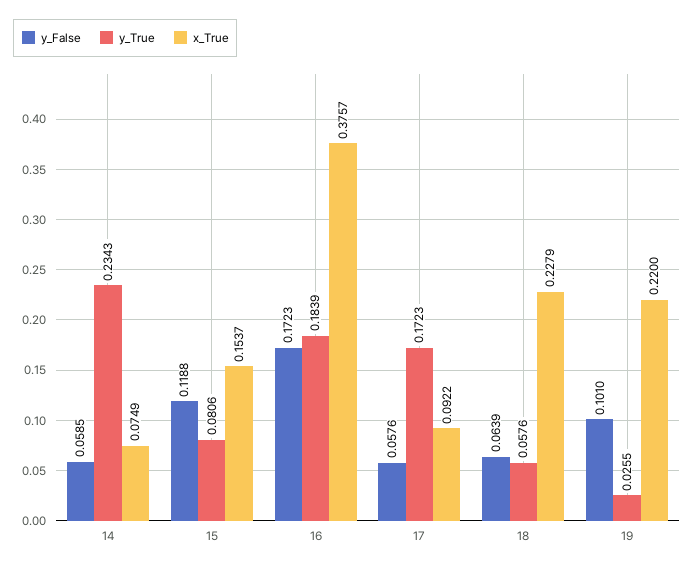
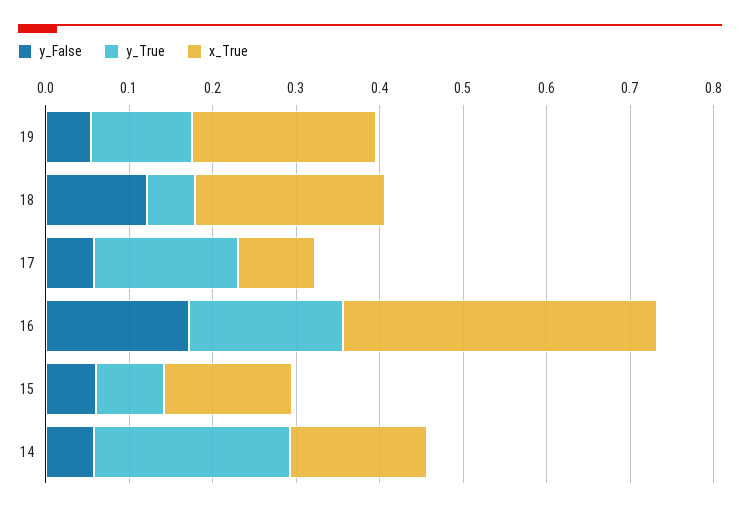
x_True, 14: 0.0749 -> 0.16
y_False, 15: 0.1188 -> 0.06
y_False, 18: 0.0639 -> 0.12
y_False, 19: 0.101 -> 0.06
y_True, 19: 0.0255 -> 0.12

